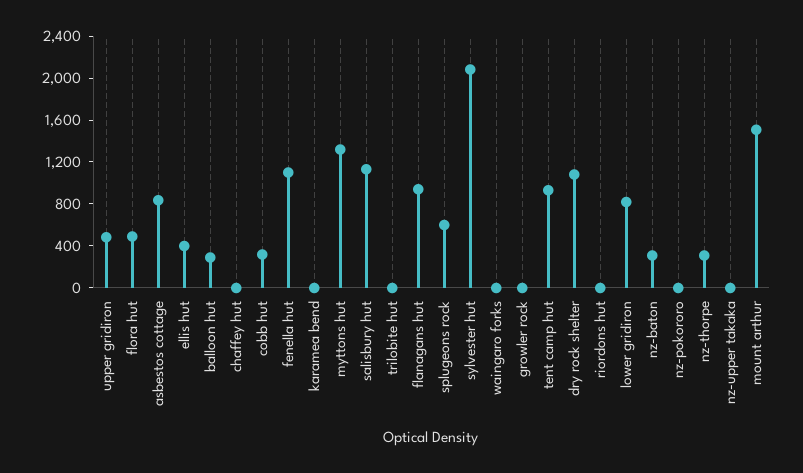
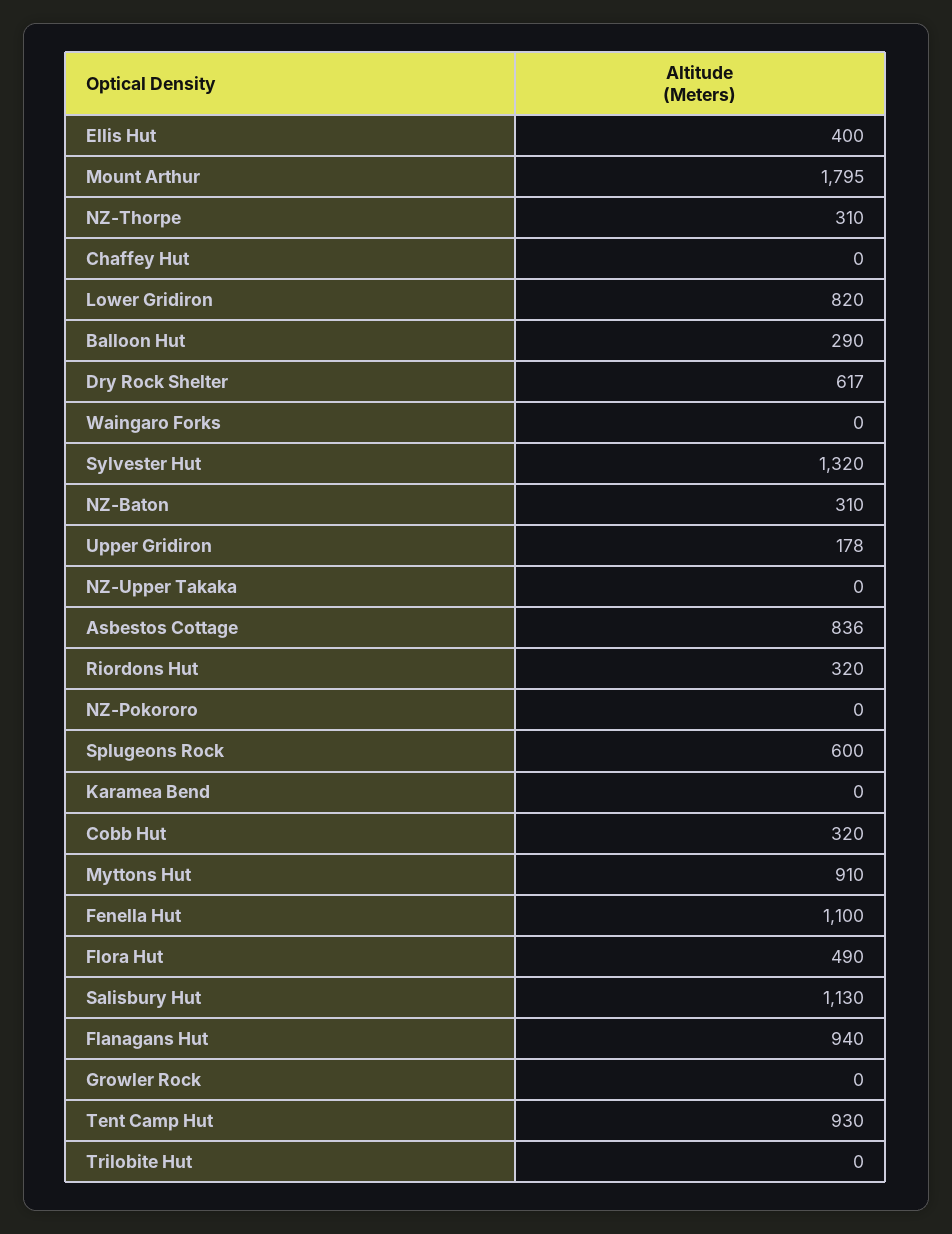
upper gridiron: 500 -> 178
myttons hut: 1300 -> 910
sylvester hut: 2100 -> 1320
dry rock shelter: 1100 -> 617
riordons hut: 0 -> 320
mount arthur: 1500 -> 1795

